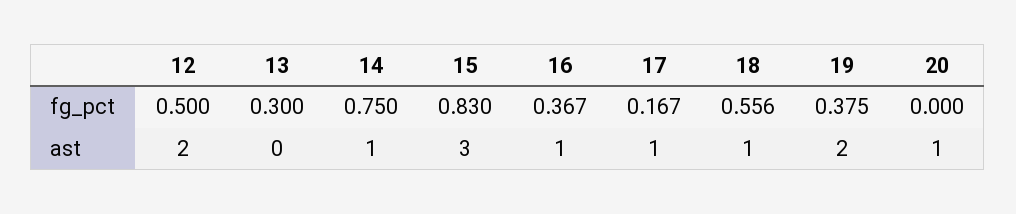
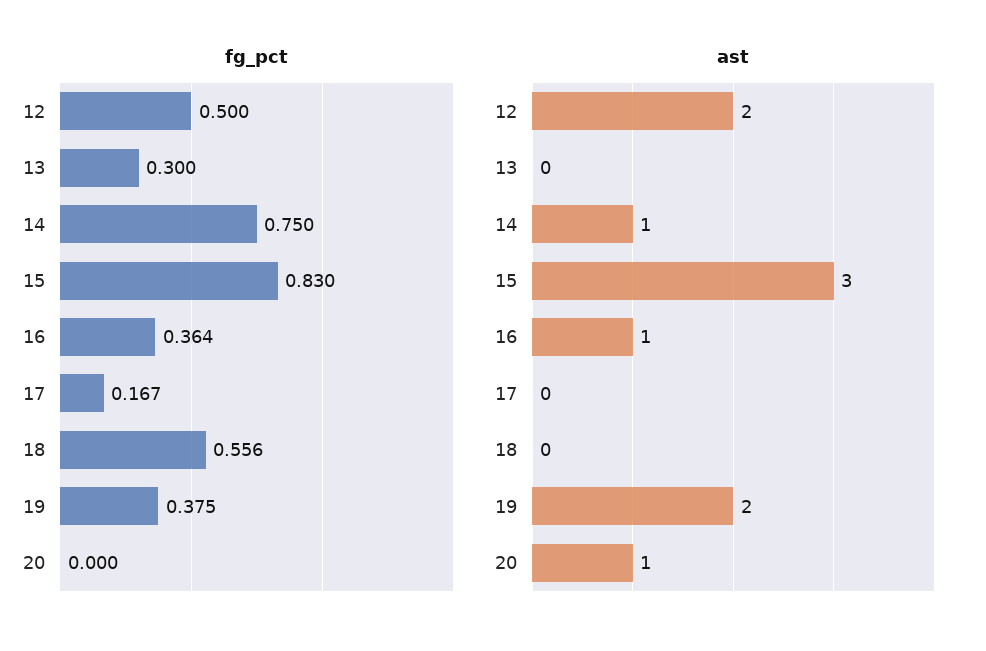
fg_pct, 16: 0.367 -> 0.364
ast, 17: 1 -> 0
ast, 18: 1 -> 0

